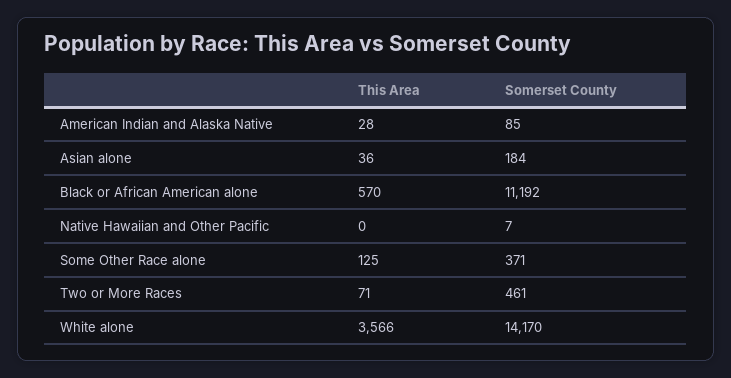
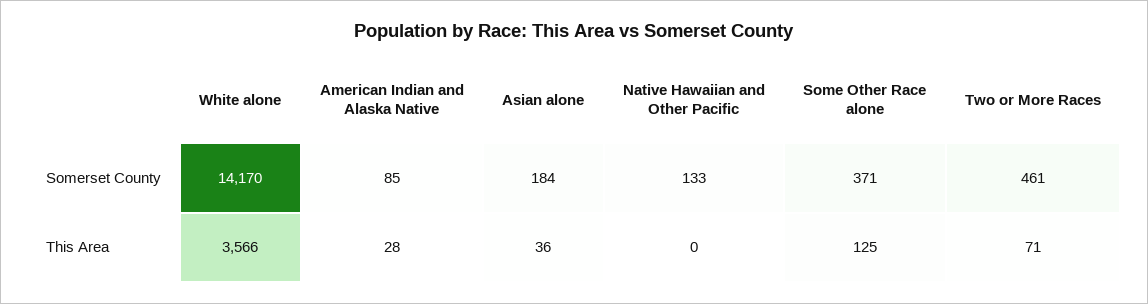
This Area, Black or African American alone: 570 -> none
Somerset County, Black or African American alone: 11192 -> none
Somerset County, Native Hawaiian and Other Pacific: 7 -> 133

